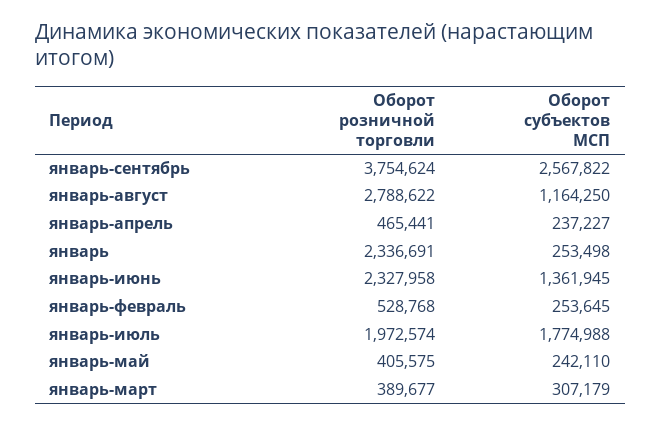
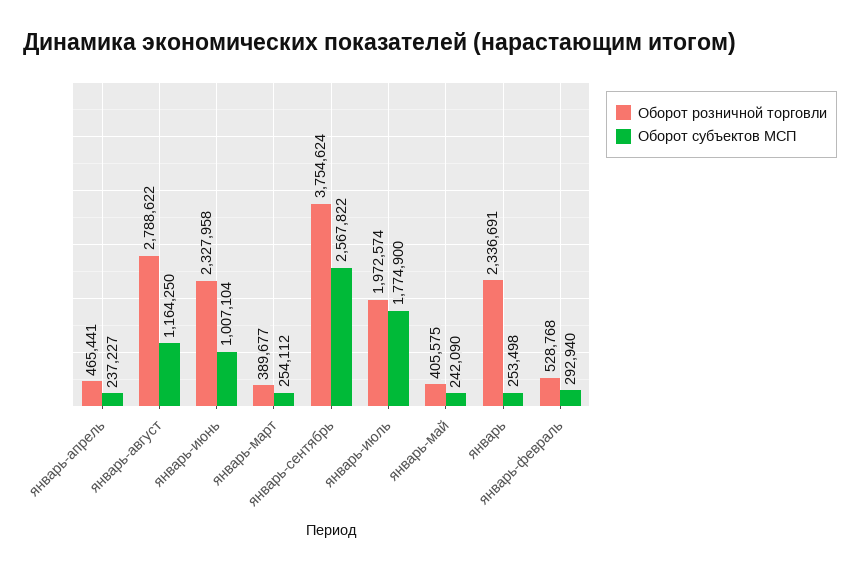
Оборот субъектов МСП, январь-июнь: 1361945 -> 1007104
Оборот субъектов МСП, январь-февраль: 253645 -> 292940
Оборот субъектов МСП, январь-июль: 1774988 -> 1774900
Оборот субъектов МСП, январь-май: 242110 -> 242090
Оборот субъектов МСП, январь-март: 307179 -> 254112

